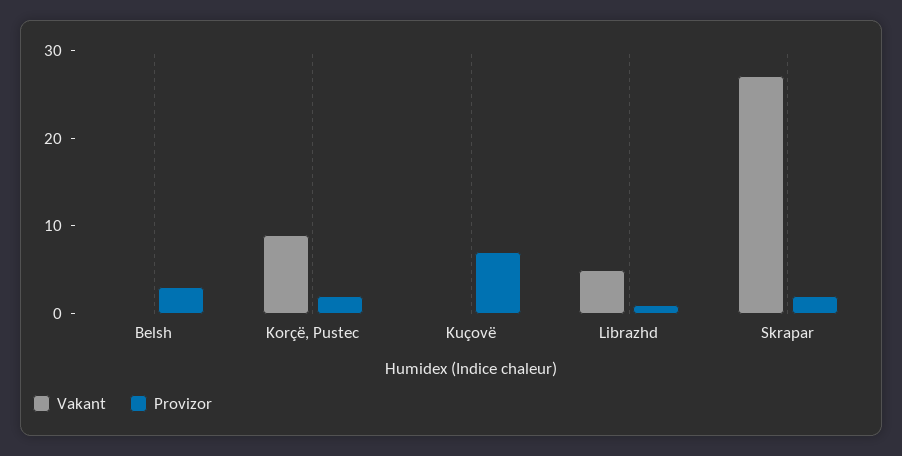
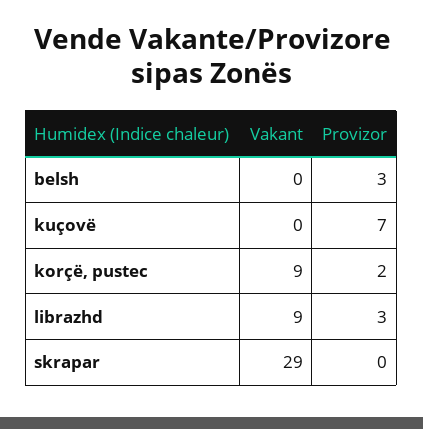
Vakant, Librazhd: 5 -> 9
Provizor, Librazhd: 1 -> 3
Vakant, Skrapar: 27 -> 29
Provizor, Skrapar: 2 -> 0

